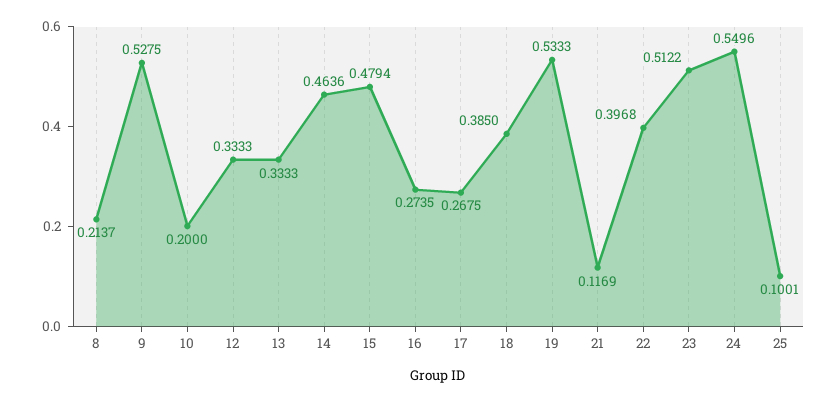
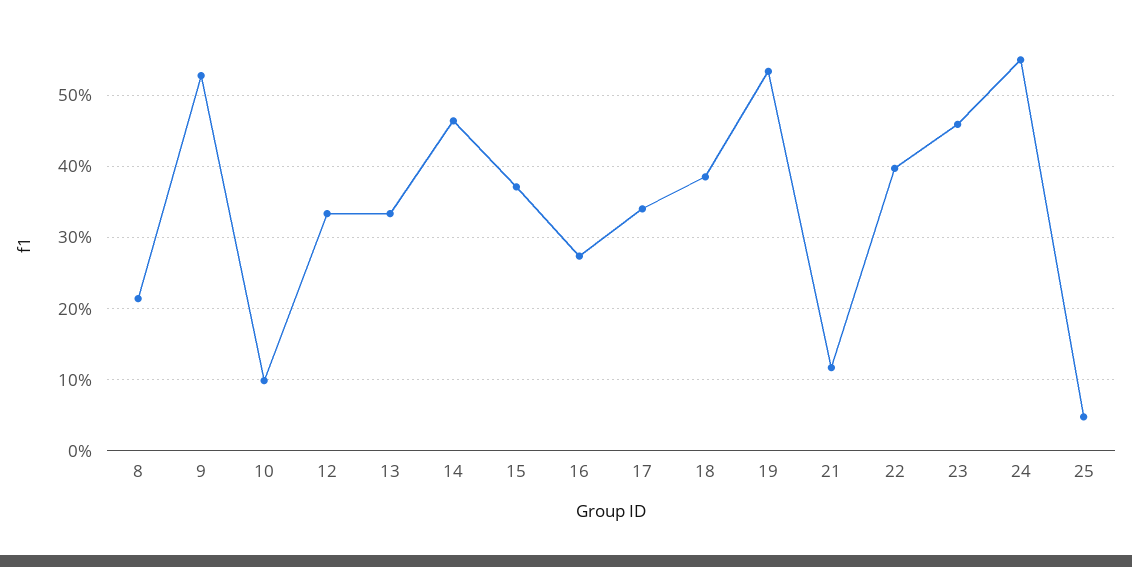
10: 0.2 -> 0.1
15: 0.4794 -> 0.37
17: 0.2675 -> 0.34
23: 0.5122 -> 0.46
25: 0.1001 -> 0.05

